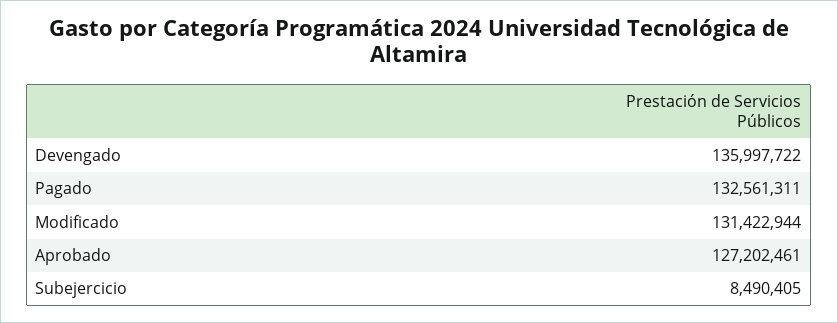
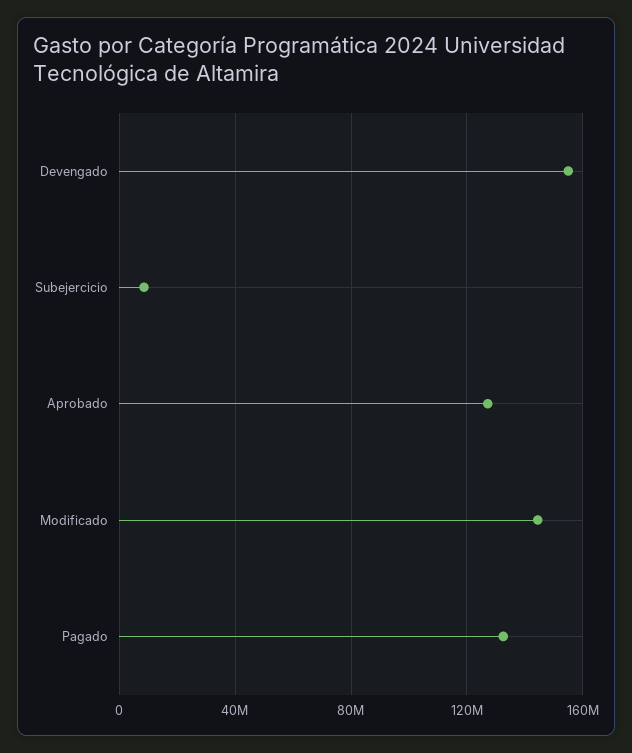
Devengado: 135997722 -> 155000000
Modificado: 131422944 -> 145000000

